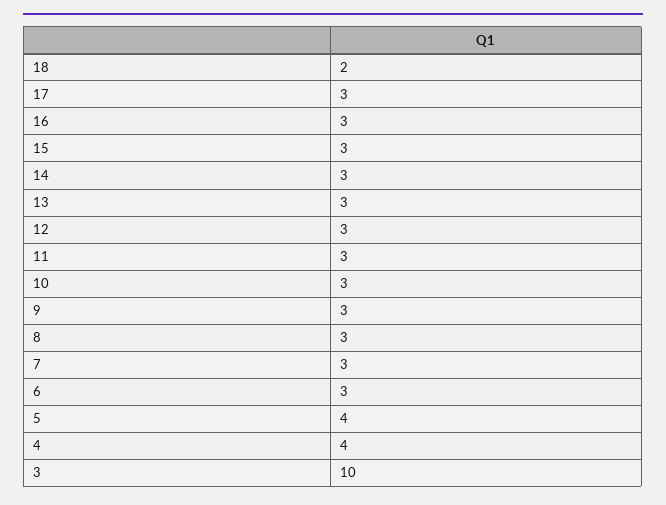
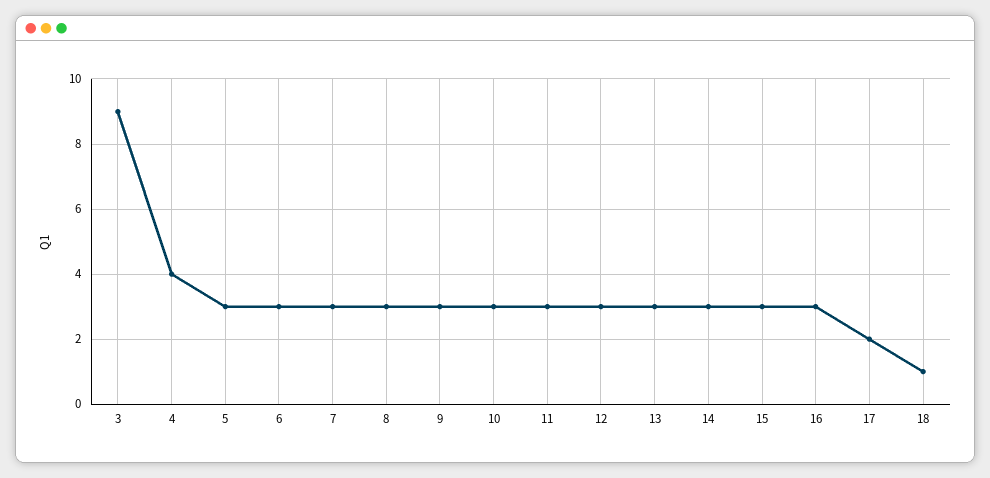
18: 2 -> 1
17: 3 -> 2
5: 4 -> 3
3: 10 -> 9

